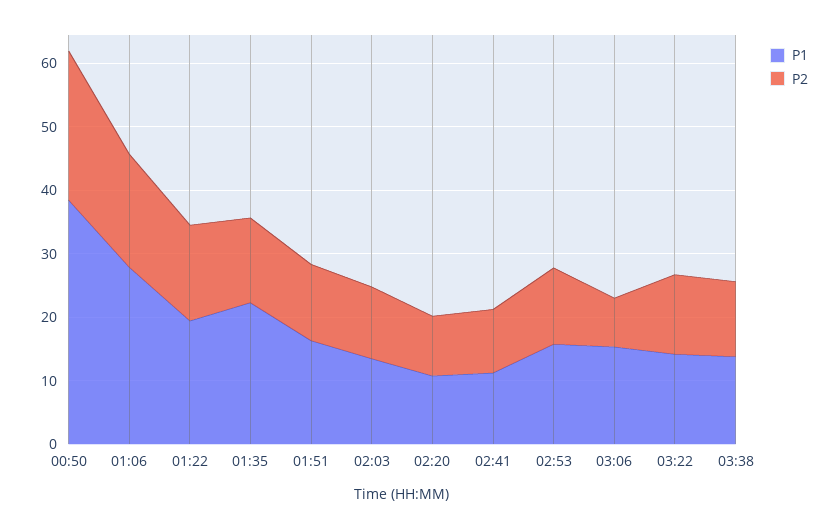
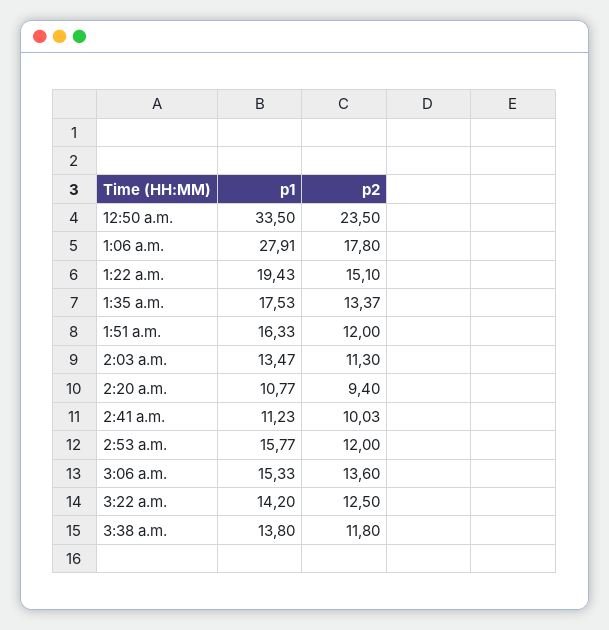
P1, 00:50: 38 -> 33.5
P1, 01:35: 22 -> 17.53
P2, 03:06: 8 -> 13.6

